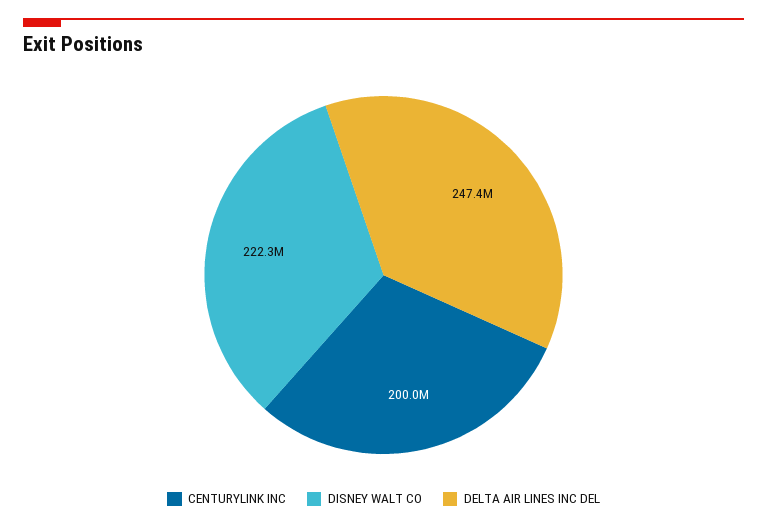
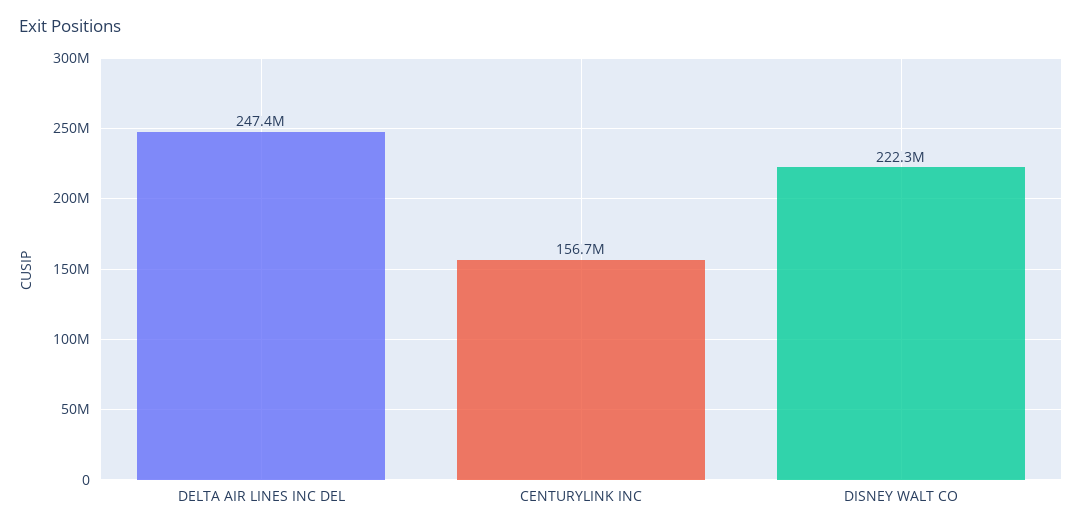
CENTURYLINK INC: 200000000 -> 156700000

